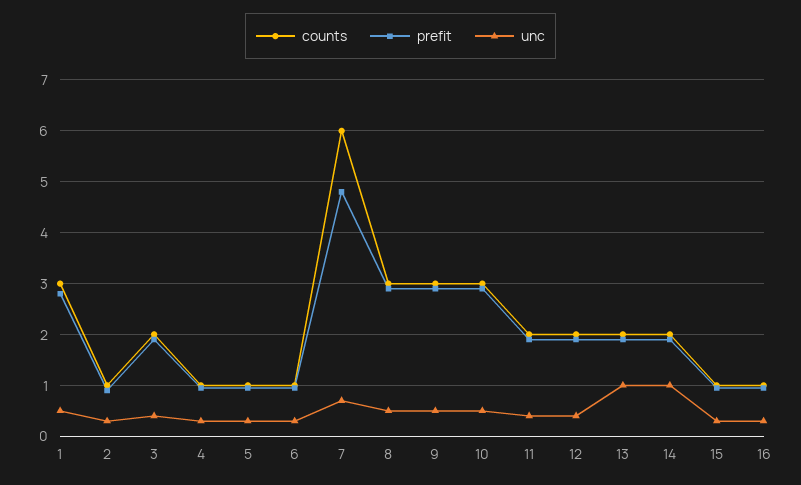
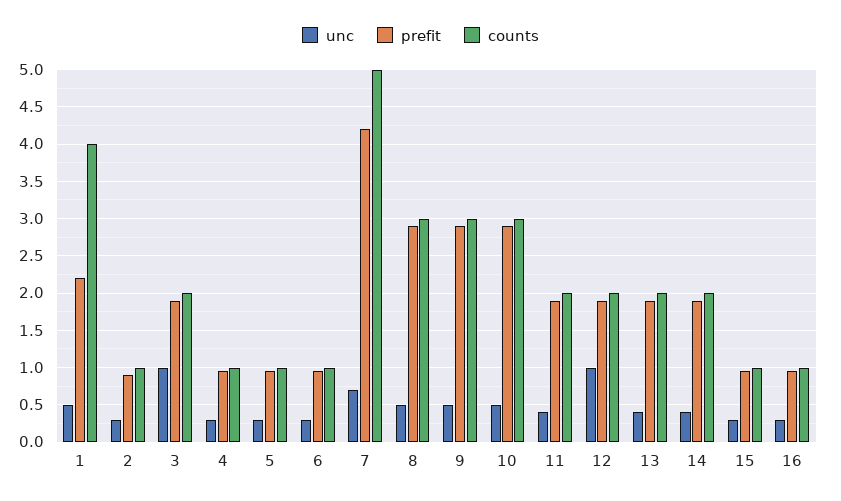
counts, 1: 3 -> 4
prefit, 1: 2.8 -> 2.2
unc, 3: 0.4 -> 1
counts, 7: 6 -> 5
prefit, 7: 4.8 -> 4.2
unc, 12: 0.4 -> 1
unc, 13: 1 -> 0.4
unc, 14: 1 -> 0.4

